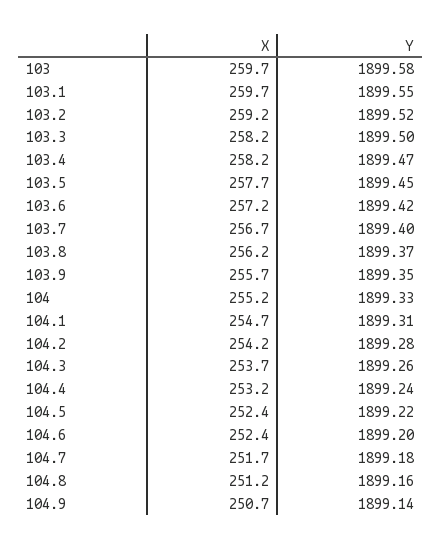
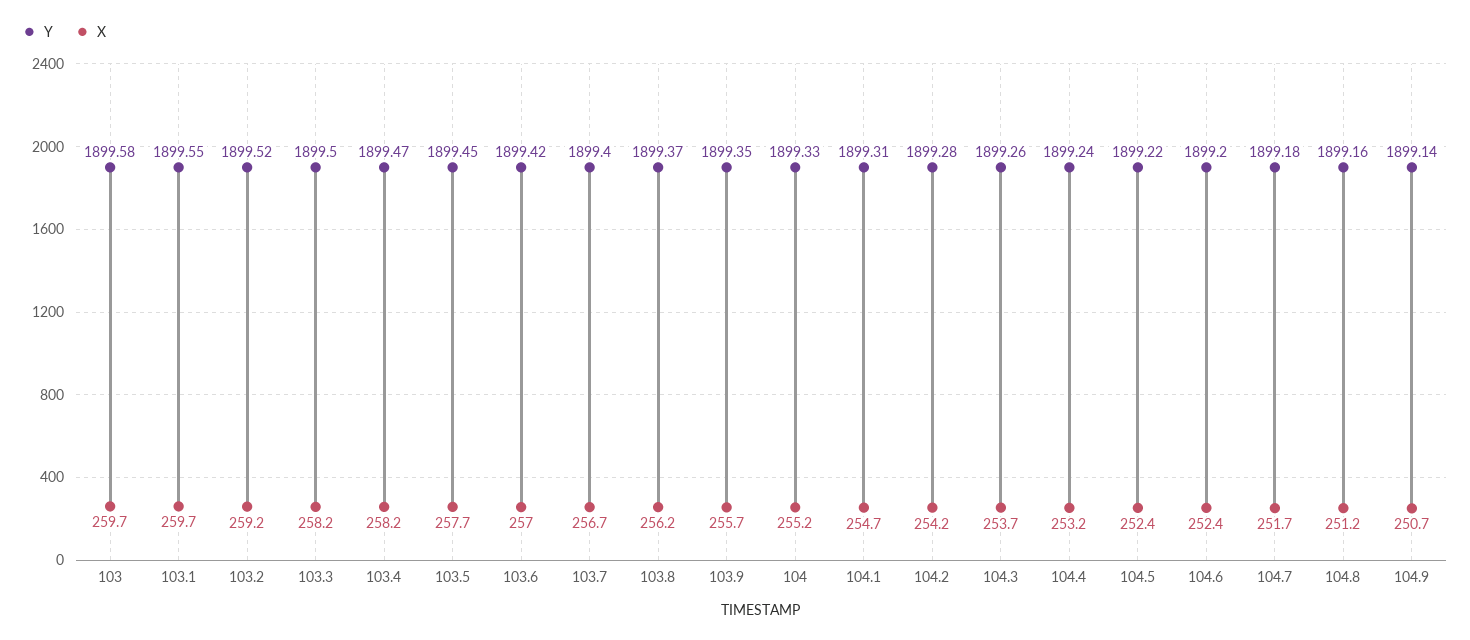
X, 103.6: 257.2 -> 257

